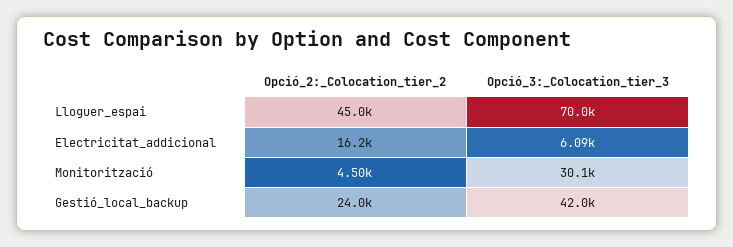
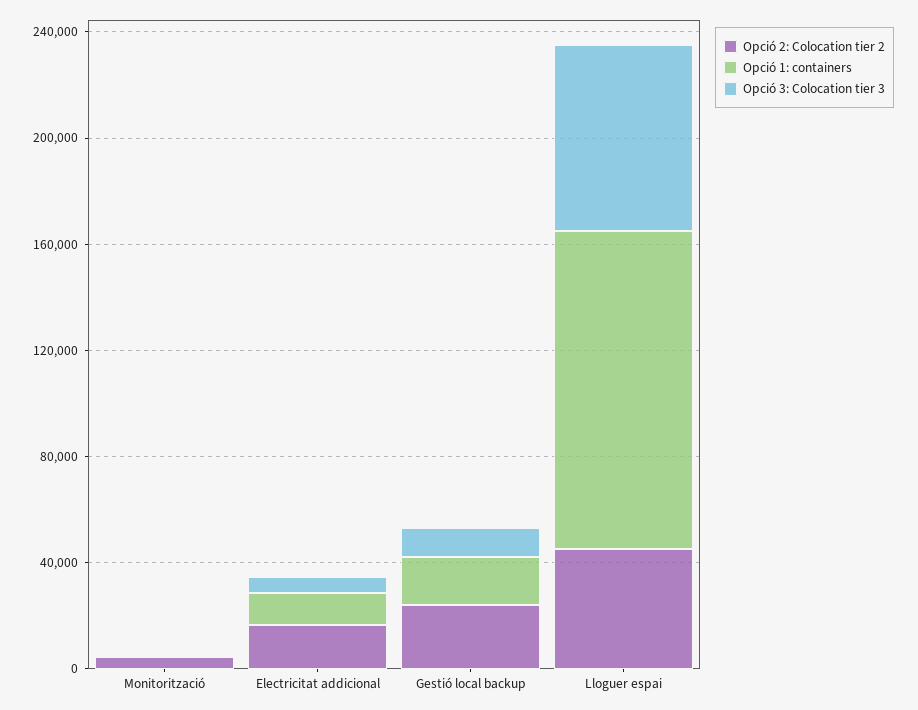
Opció_3:_Colocation_tier_3, Monitorització: 30100 -> 0
Opció_3:_Colocation_tier_3, Gestió_local_backup: 42000 -> 10000
Opció 1: containers, Monitorització: none -> 0
Opció 1: containers, Electricitat_addicional: none -> 10000
Opció 1: containers, Gestió_local_backup: none -> 20000
Opció 1: containers, Lloguer_espai: none -> 120000

